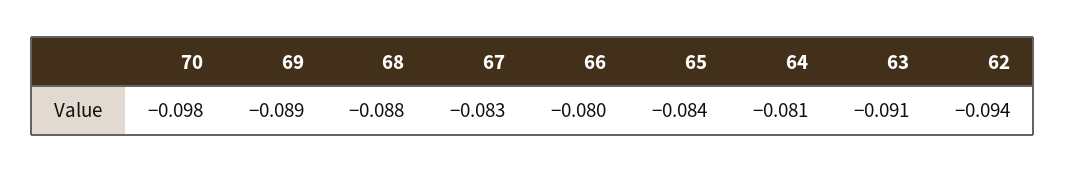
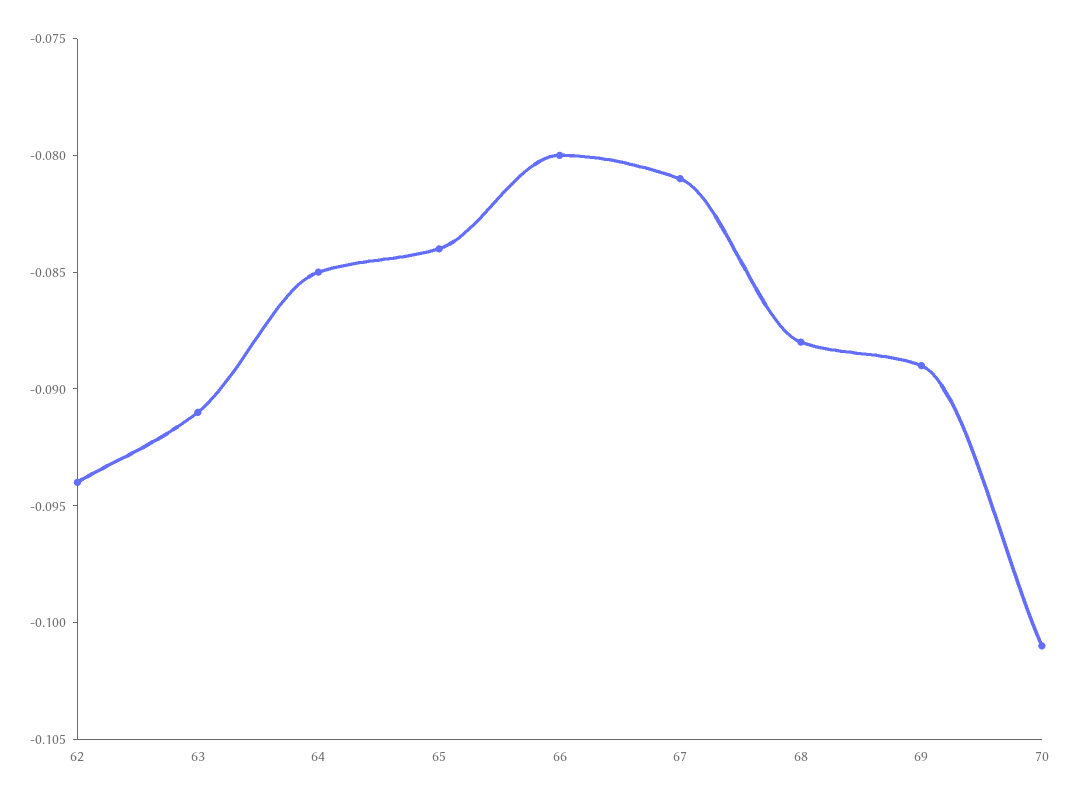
70: -0.098 -> -0.101
67: -0.083 -> -0.081
64: -0.081 -> -0.085

